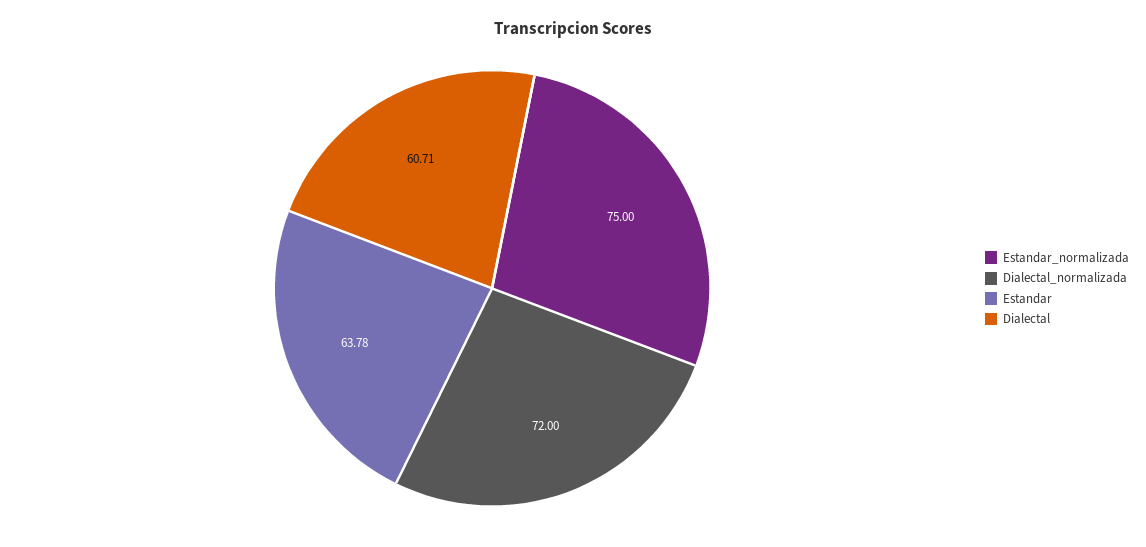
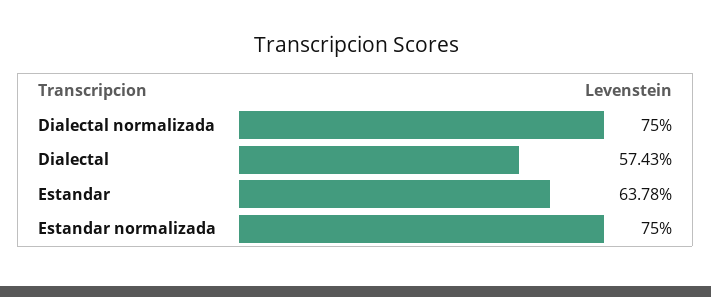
Dialectal_normalizada: 72 -> 75
Dialectal: 60.71 -> 57.43

